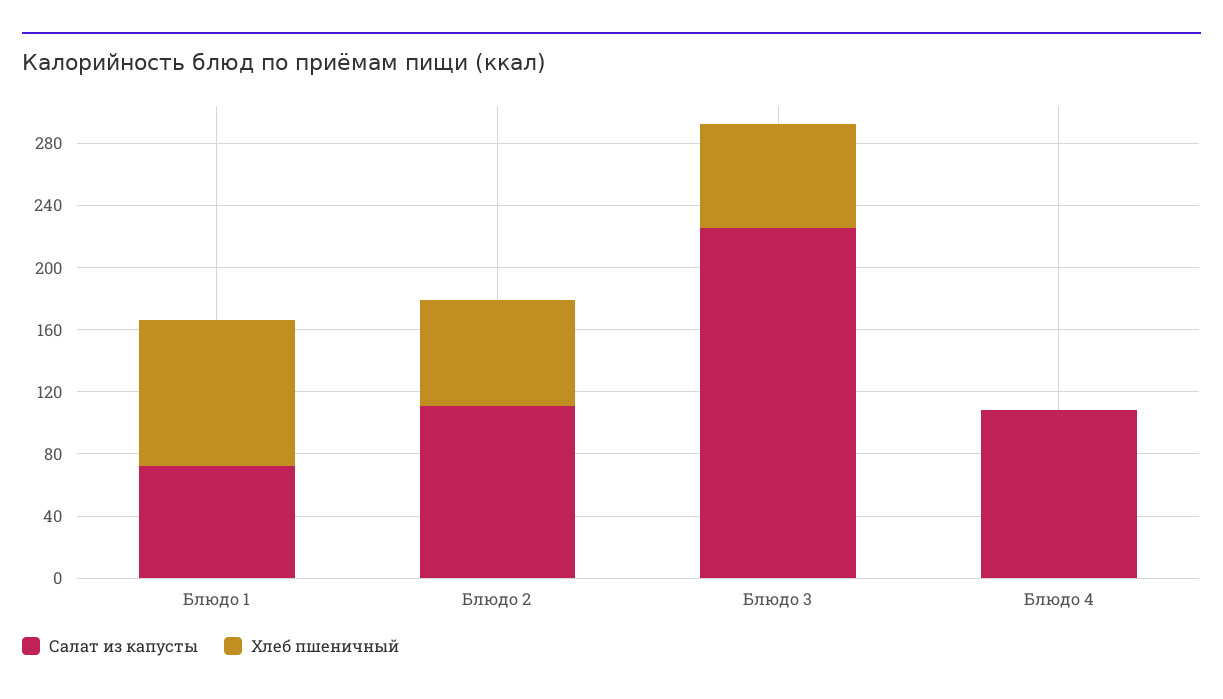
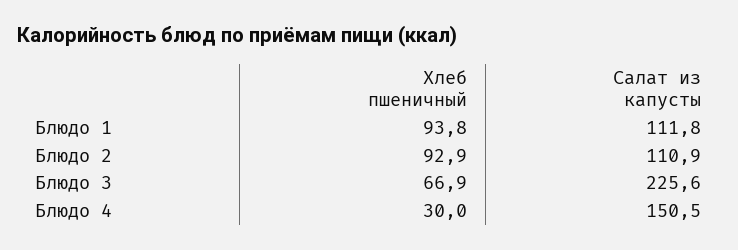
Салат из капусты, Блюдо 1: 70 -> 111.8
Хлеб пшеничный, Блюдо 2: 70 -> 92.9
Салат из капусты, Блюдо 4: 110 -> 150.5
Хлеб пшеничный, Блюдо 4: 0 -> 30

